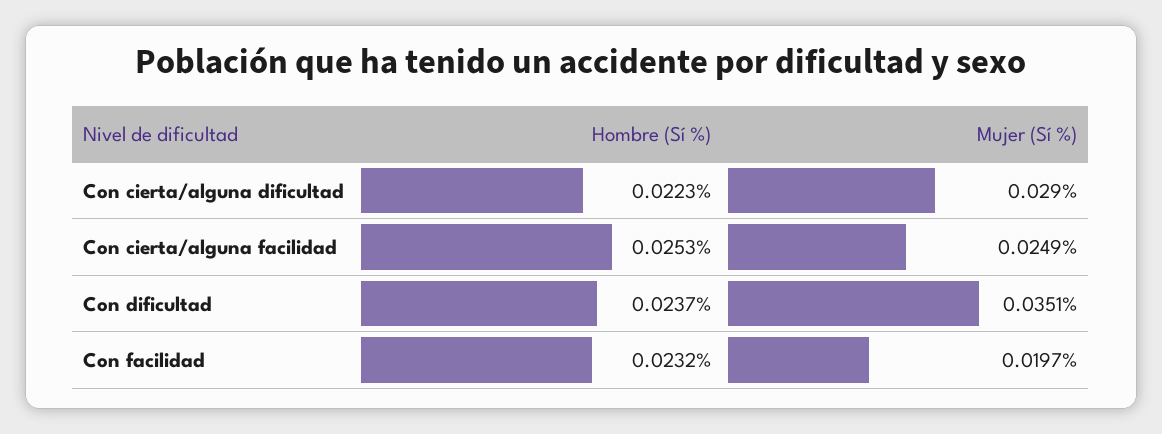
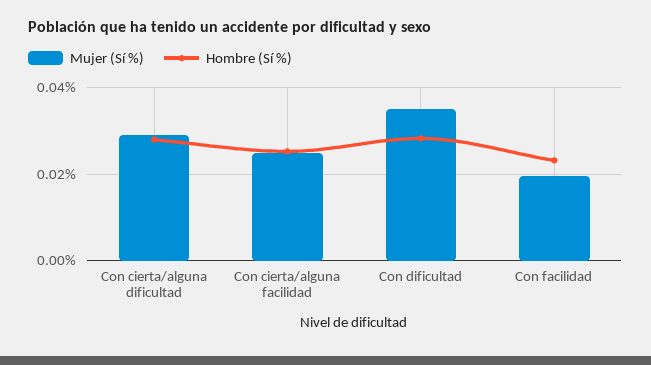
Hombre (Sí %), Con cierta/alguna dificultad: 0.0223 -> 0.028
Hombre (Sí %), Con dificultad: 0.0237 -> 0.028

